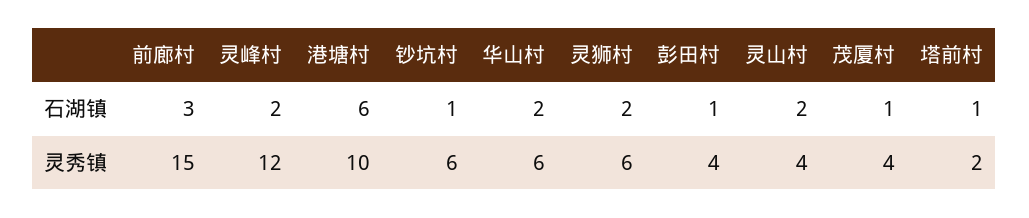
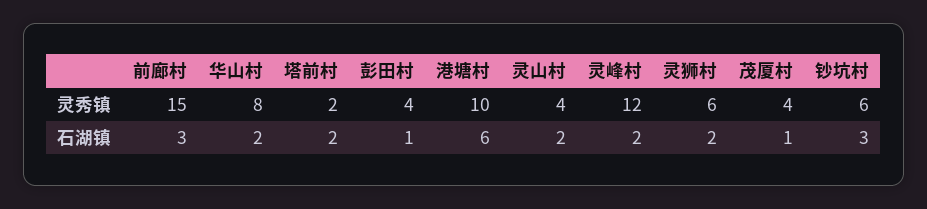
钞坑村, 石湖镇: 1 -> 3
塔前村, 石湖镇: 1 -> 2
华山村, 灵秀镇: 6 -> 8

